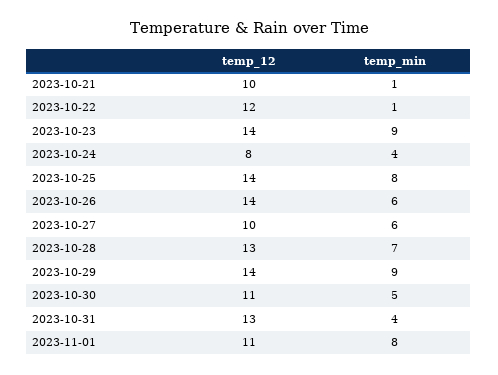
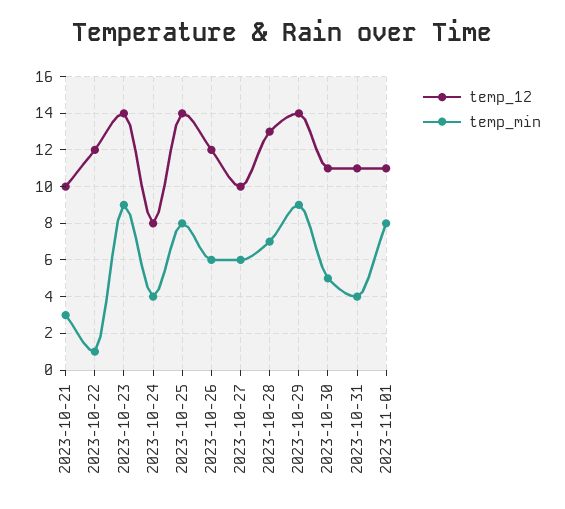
temp_min, 2023-10-21: 1 -> 3
temp_12, 2023-10-26: 14 -> 12
temp_12, 2023-10-31: 13 -> 11

